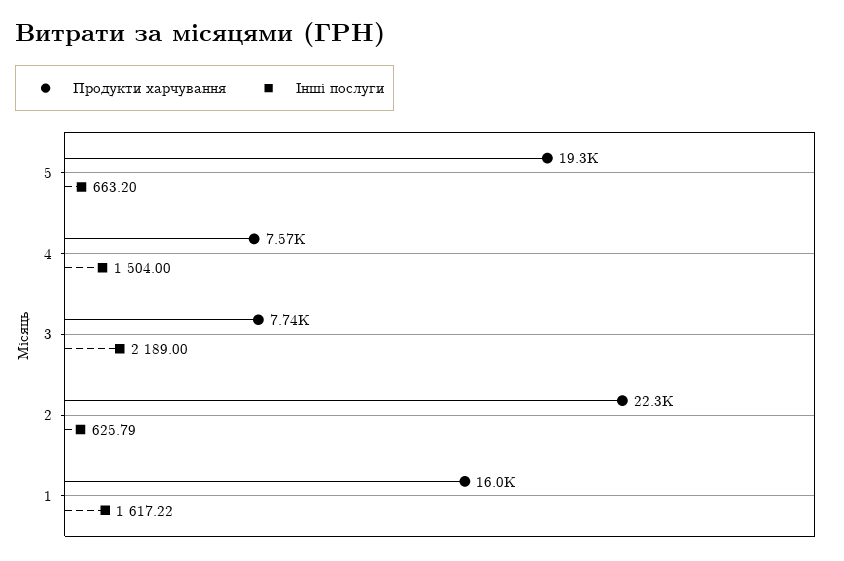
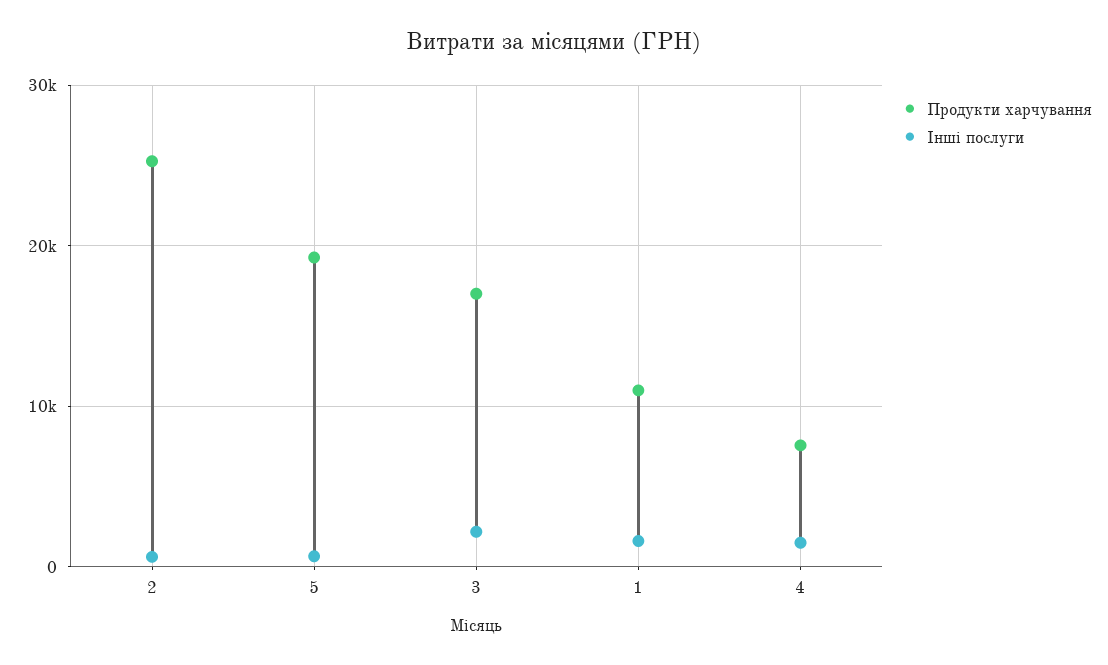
Продукти харчування, 3: 7740 -> 17000
Продукти харчування, 2: 22300 -> 25000
Продукти харчування, 1: 16000 -> 11000

